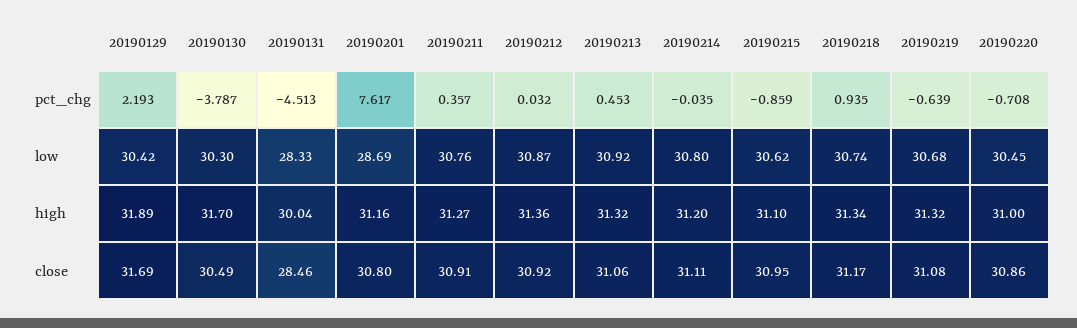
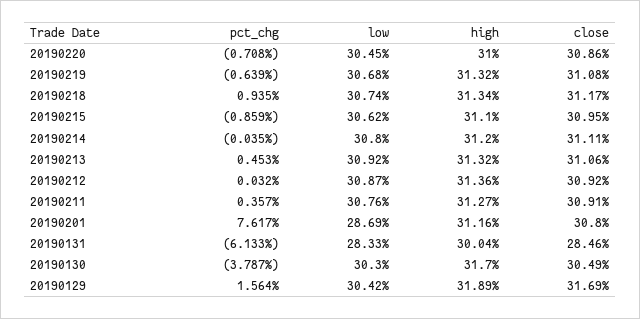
20190129, pct_chg: 2.193 -> 1.564
20190131, pct_chg: -4.513 -> -6.133

